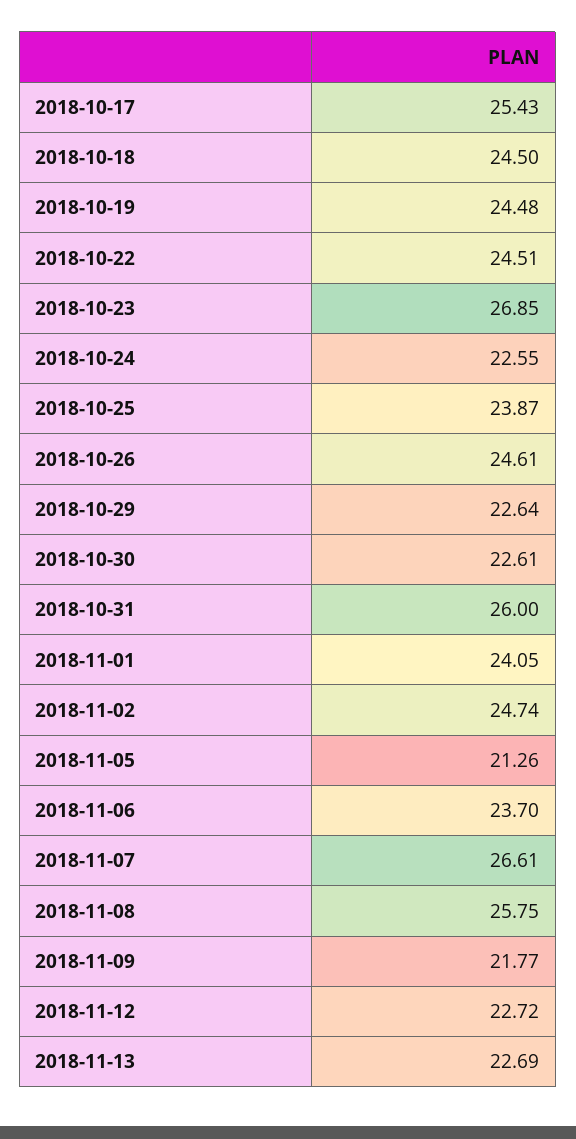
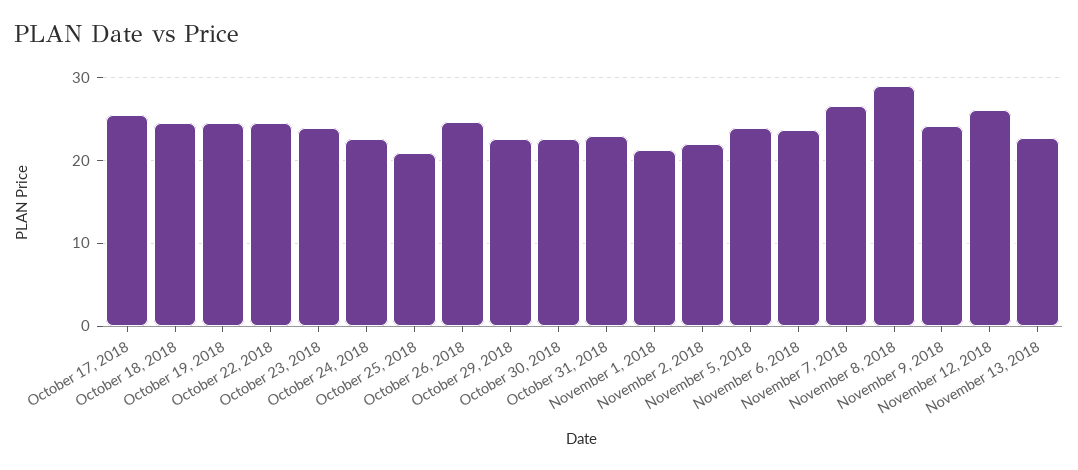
2018-10-23: 26.85 -> 24
2018-10-25: 23.87 -> 21
2018-10-31: 26 -> 23
2018-11-01: 24.05 -> 21
2018-11-02: 24.74 -> 22
2018-11-05: 21.26 -> 24
2018-11-08: 25.75 -> 29
2018-11-09: 21.77 -> 24
2018-11-12: 22.72 -> 26

